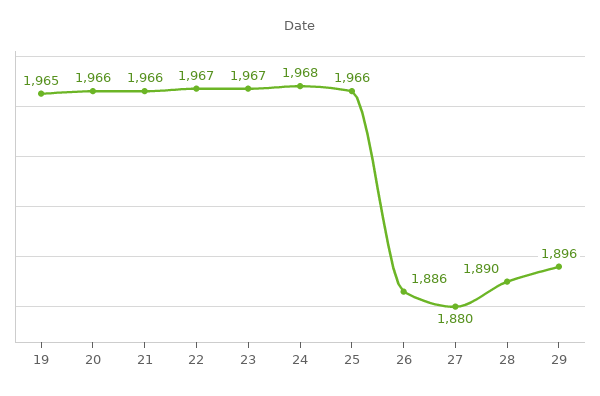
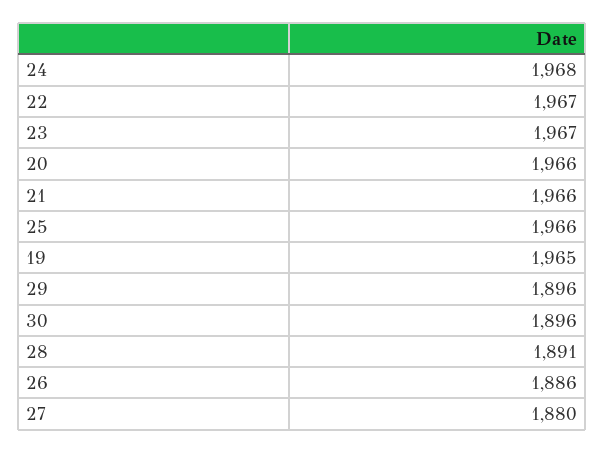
28: 1890 -> 1891
30: none -> 1896

